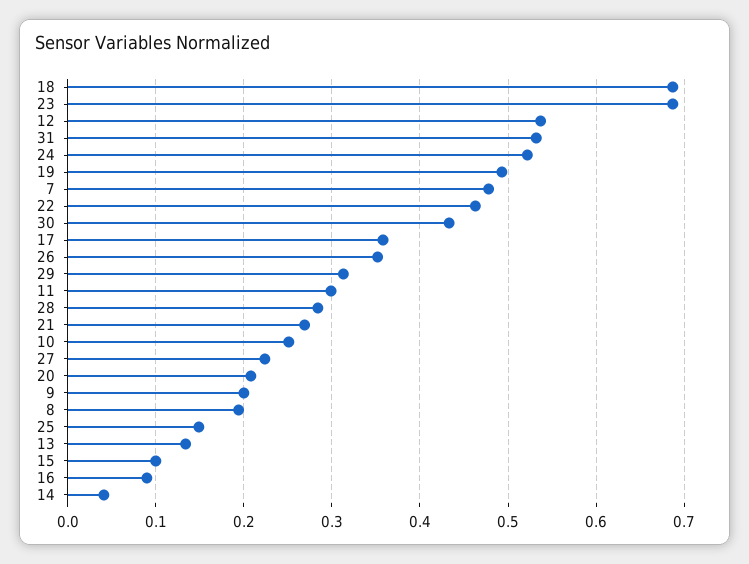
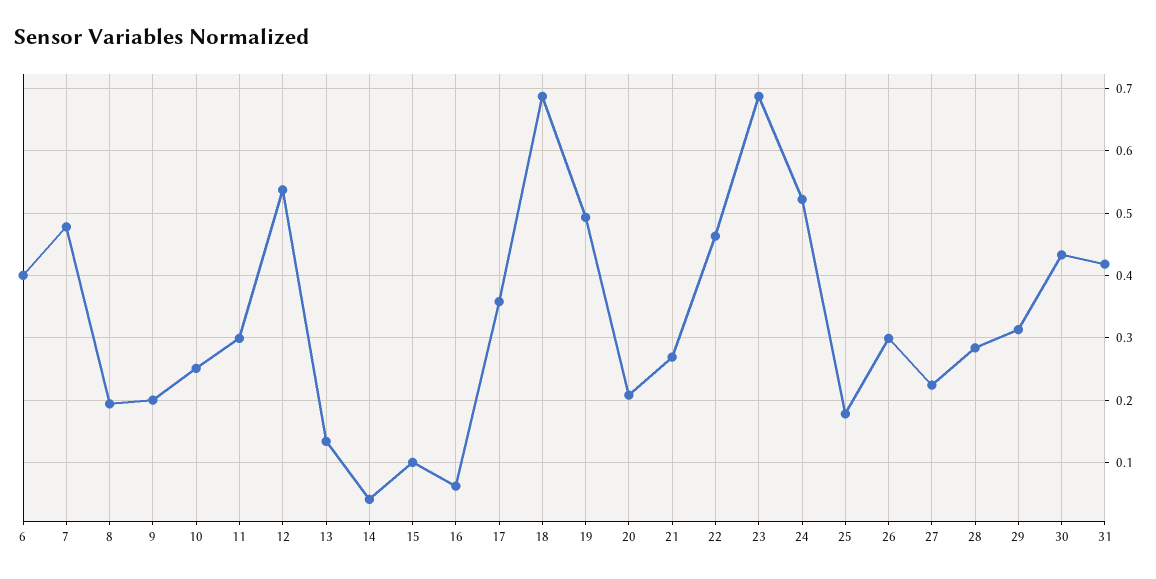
31: 0.53 -> 0.42
26: 0.35 -> 0.3
25: 0.15 -> 0.18
16: 0.09 -> 0.06
6: none -> 0.4

